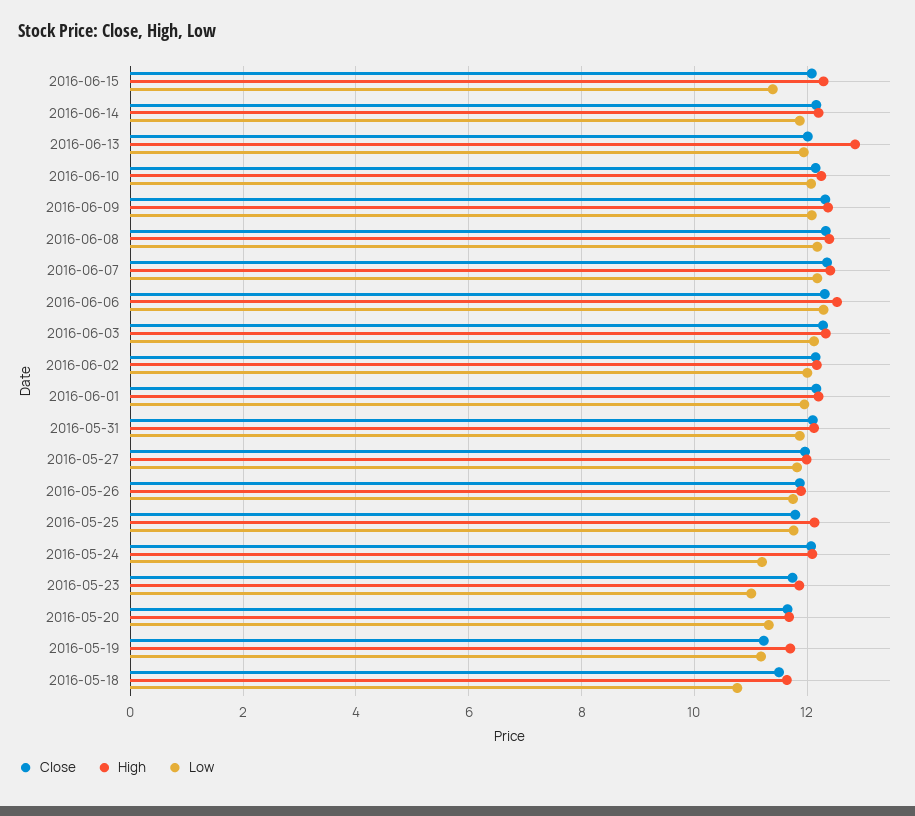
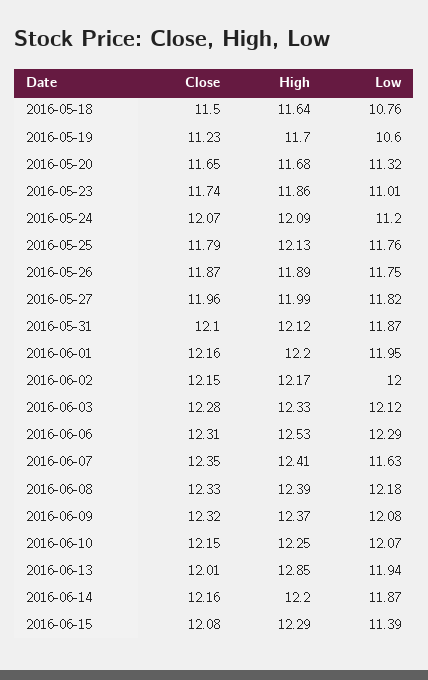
Low, 2016-06-07: 12.2 -> 11.63
Low, 2016-05-19: 11.2 -> 10.6

